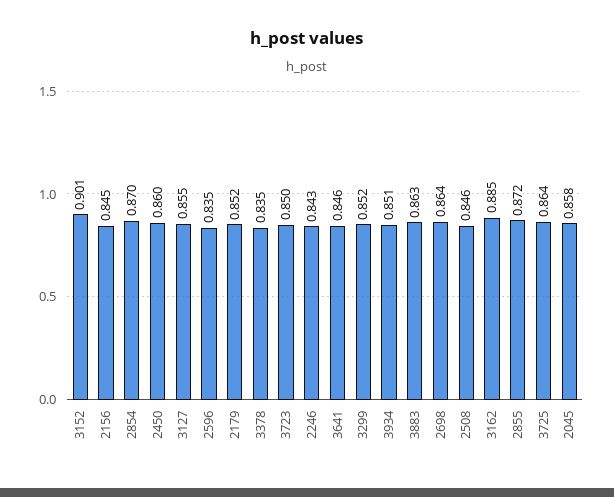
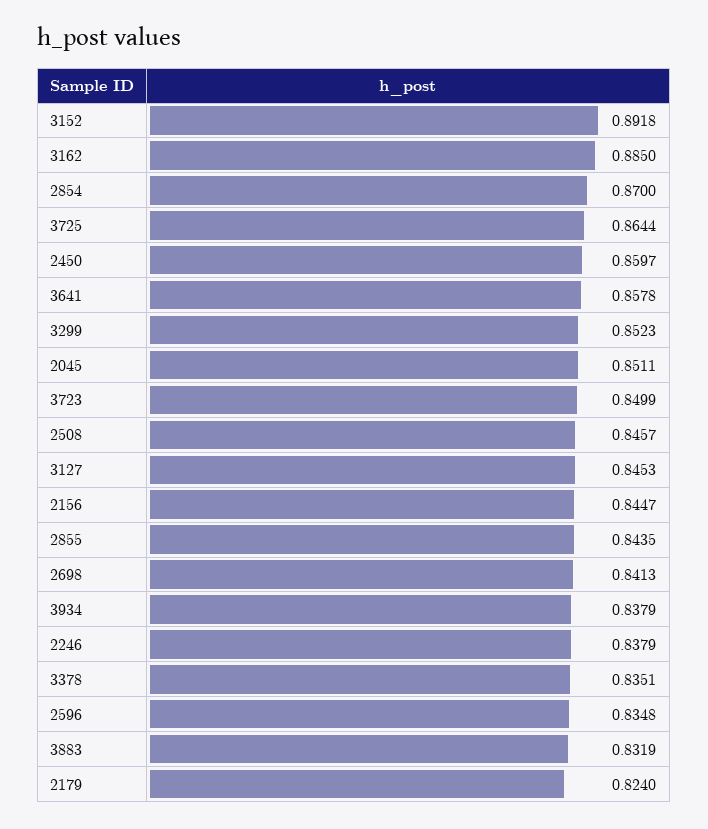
3152: 0.901 -> 0.8918
3127: 0.855 -> 0.8453
2179: 0.852 -> 0.824
2246: 0.843 -> 0.8379
3641: 0.846 -> 0.8578
3934: 0.851 -> 0.8379
3883: 0.863 -> 0.8319
2698: 0.864 -> 0.8413
2855: 0.872 -> 0.8435
2045: 0.858 -> 0.8511

